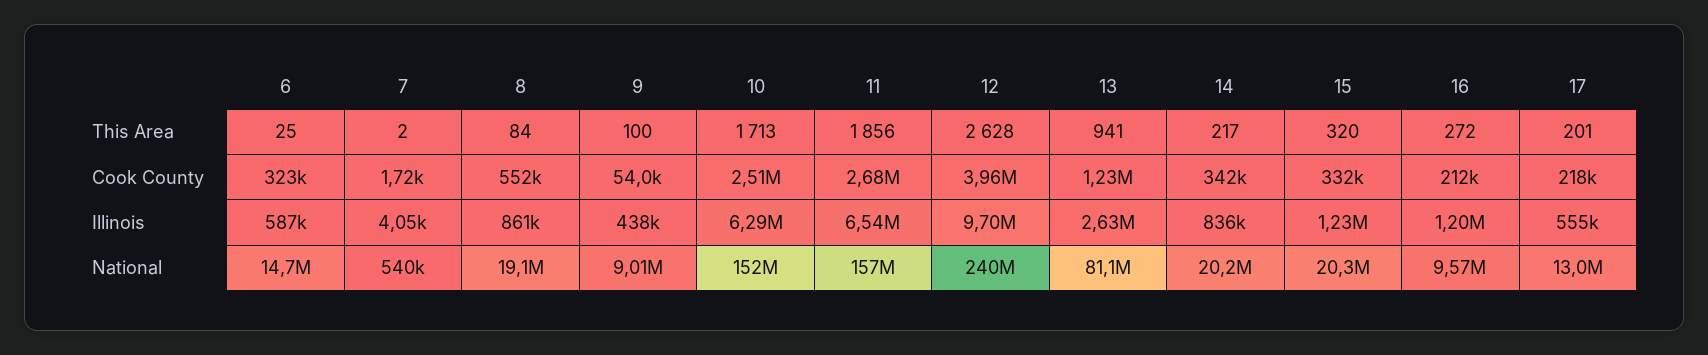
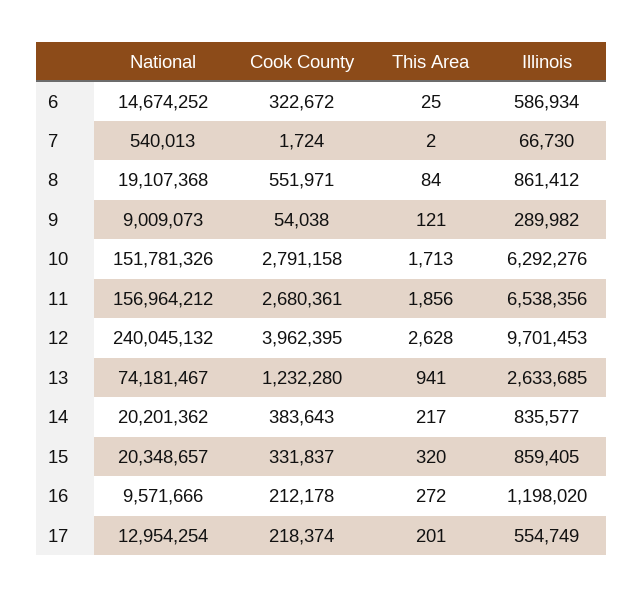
9, This Area: 100 -> 121
10, Cook County: 2510000 -> 2791158
14, Cook County: 342000 -> 383643
7, Illinois: 4050 -> 66730
9, Illinois: 438000 -> 289982
15, Illinois: 1230000 -> 859405
13, National: 81100000 -> 74181467

